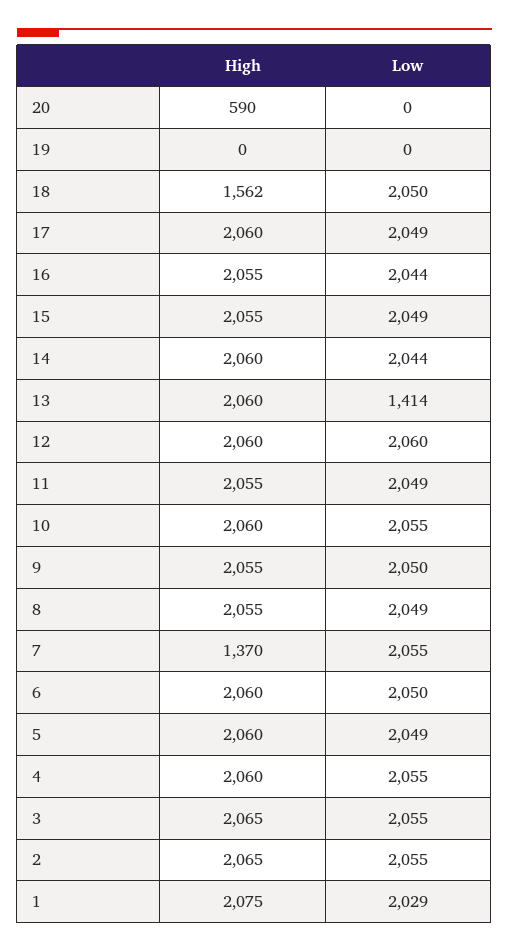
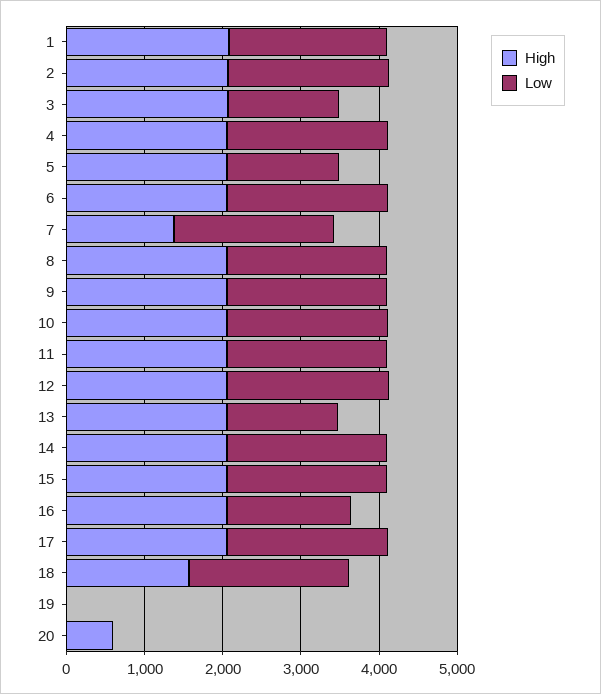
Low, 16: 2044 -> 1600
Low, 5: 2049 -> 1400
Low, 3: 2055 -> 1400

